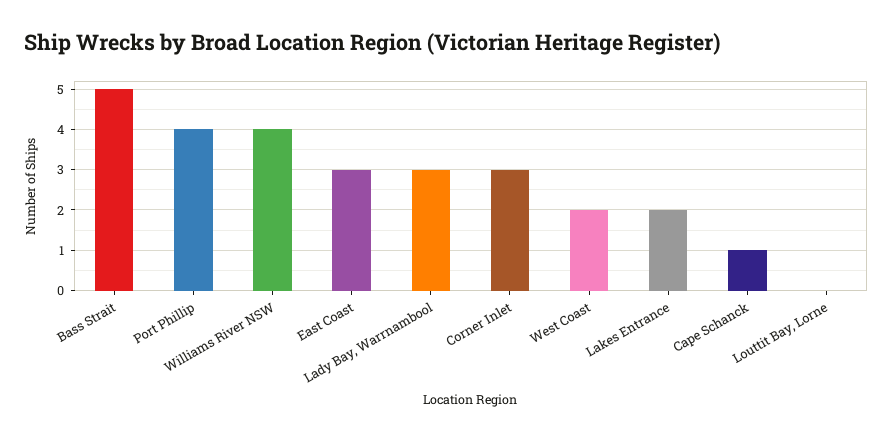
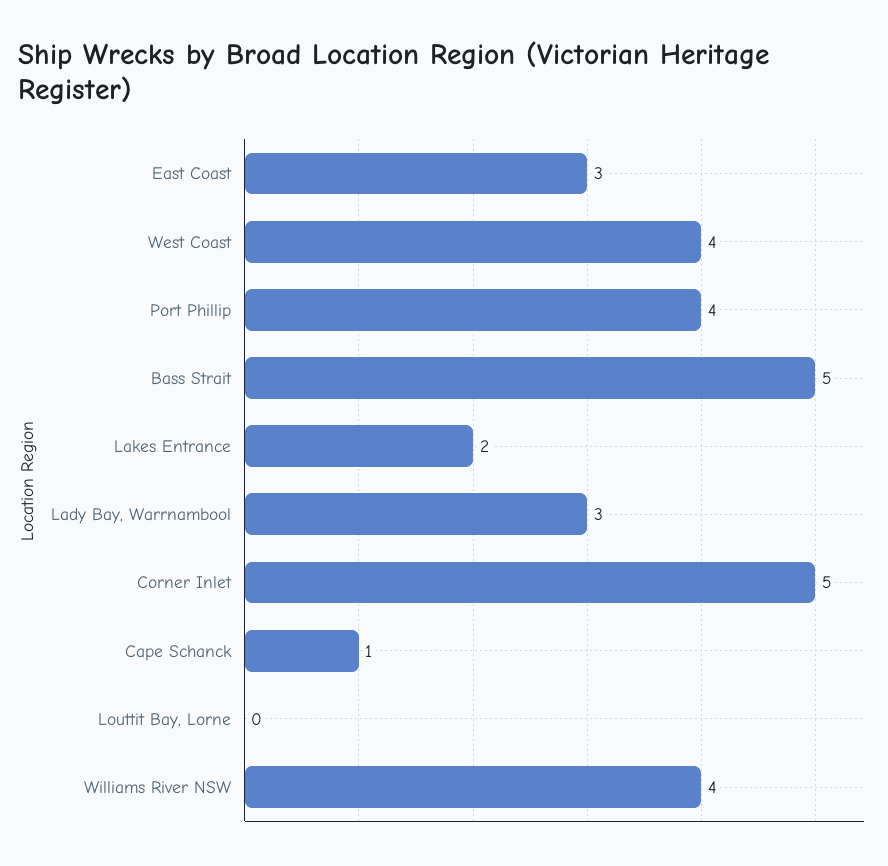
Corner Inlet: 3 -> 5
West Coast: 2 -> 4

